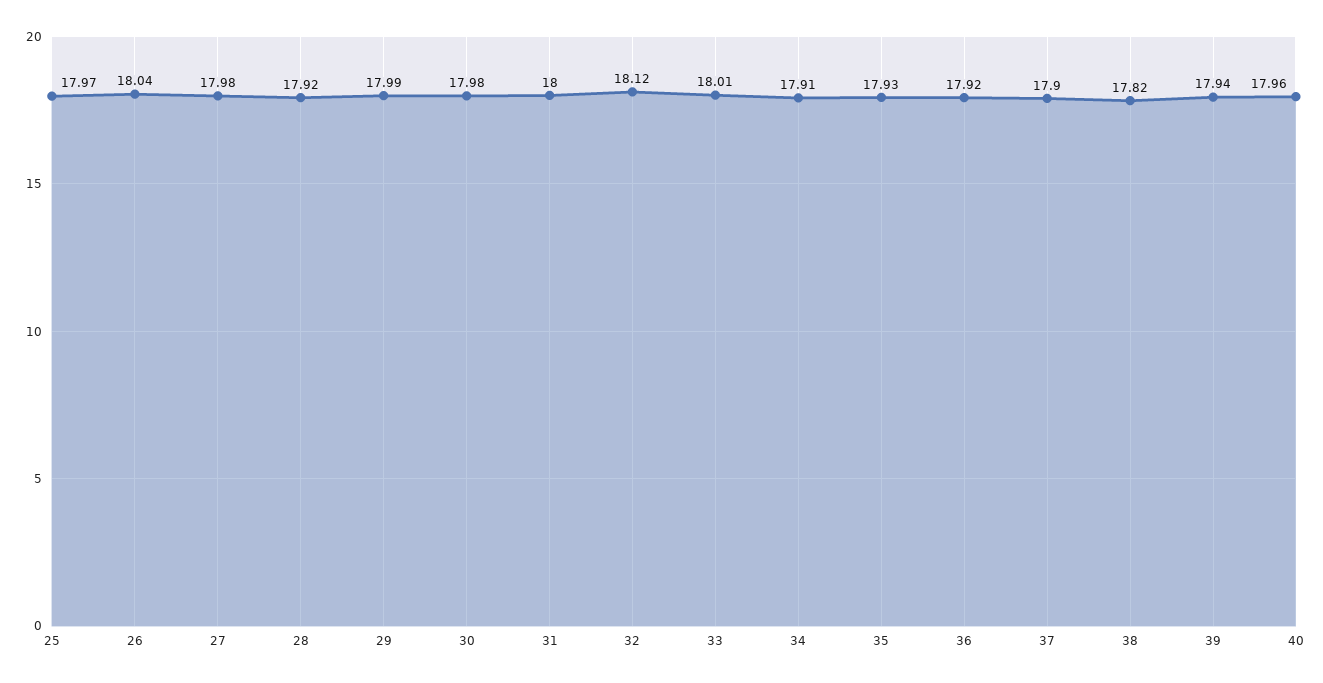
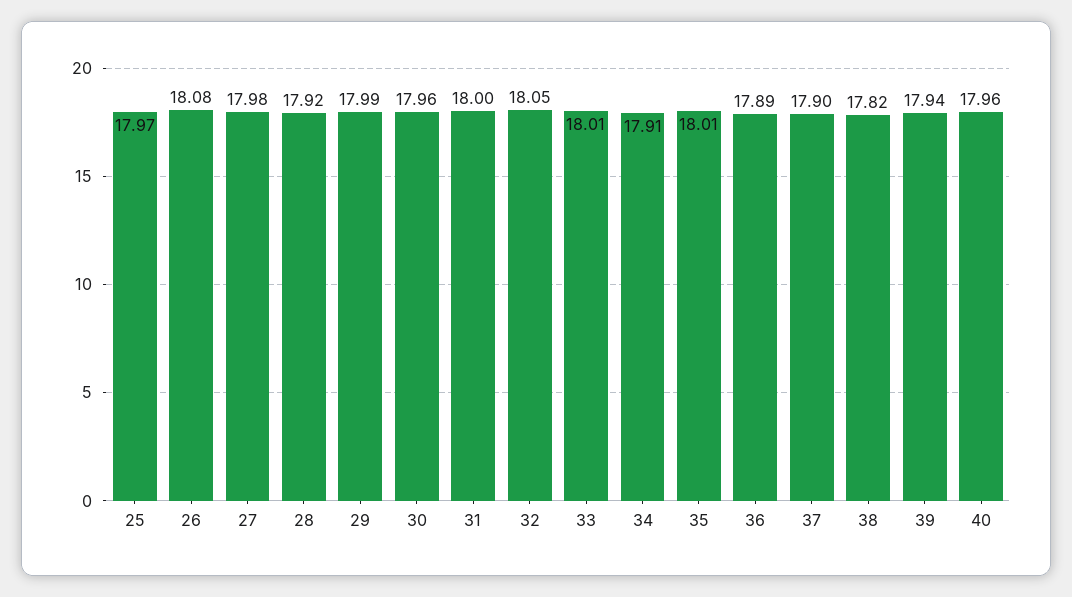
26: 18.04 -> 18.08
30: 17.98 -> 17.96
32: 18.12 -> 18.05
35: 17.93 -> 18.01
36: 17.92 -> 17.89

